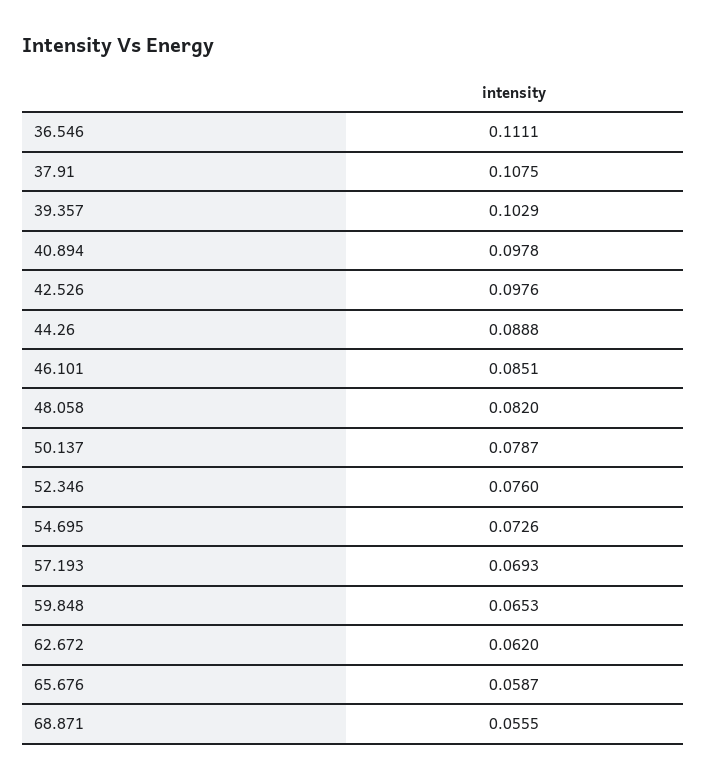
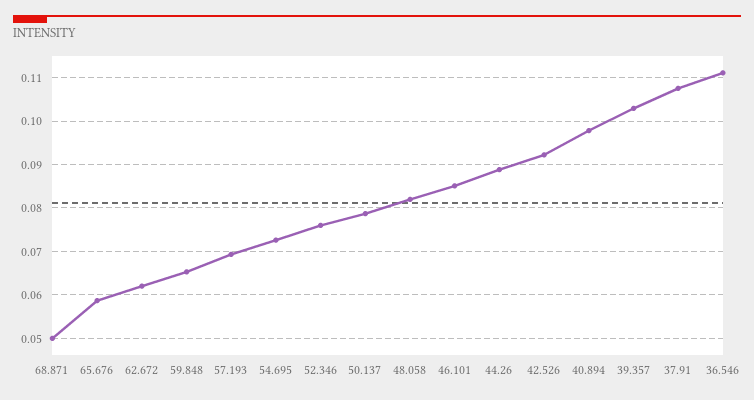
42.526: 0.0976 -> 0.092
68.871: 0.0555 -> 0.05

